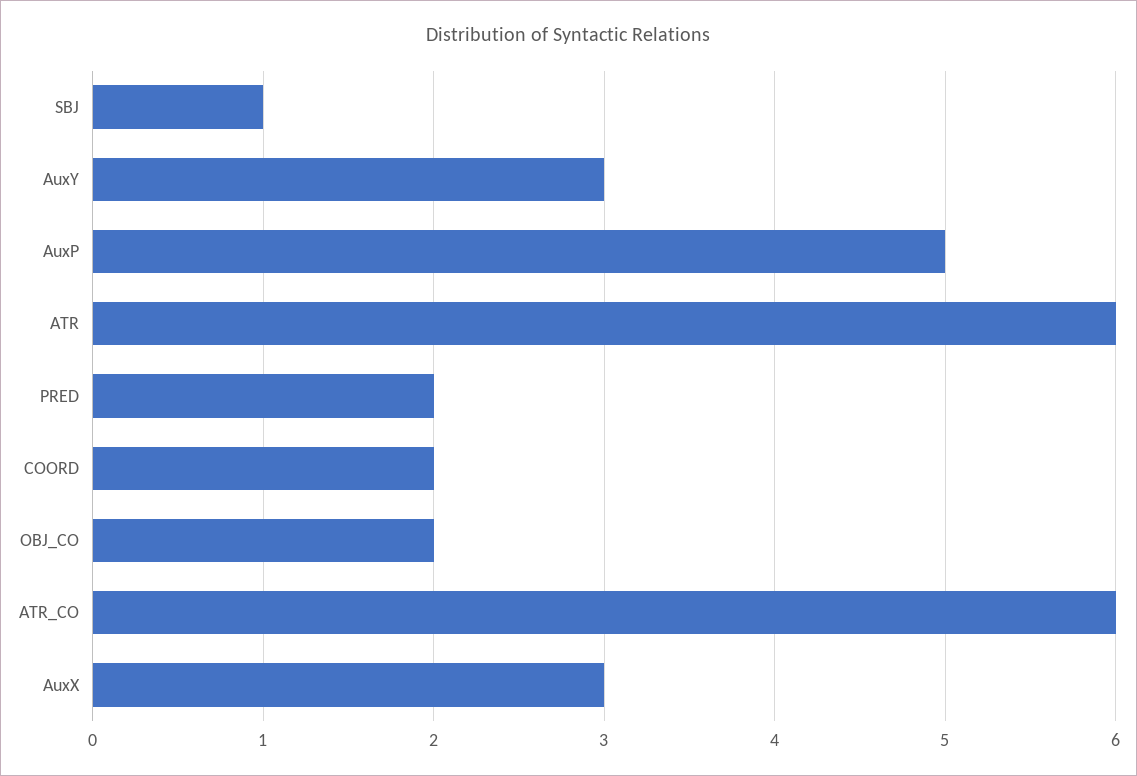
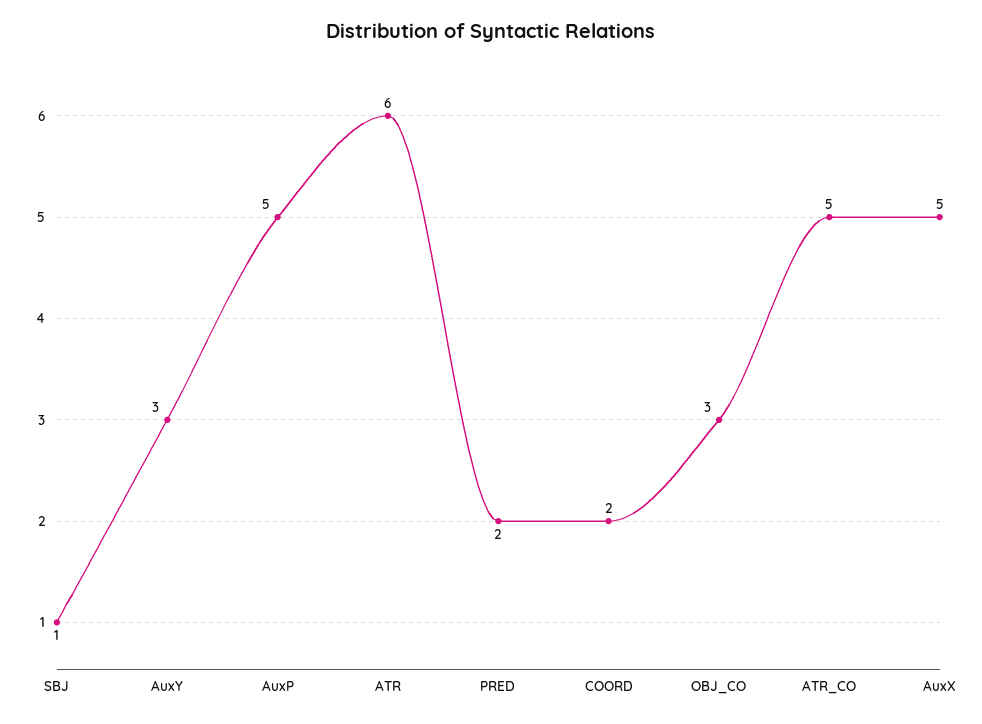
OBJ_CO: 2 -> 3
ATR_CO: 6 -> 5
AuxX: 3 -> 5

